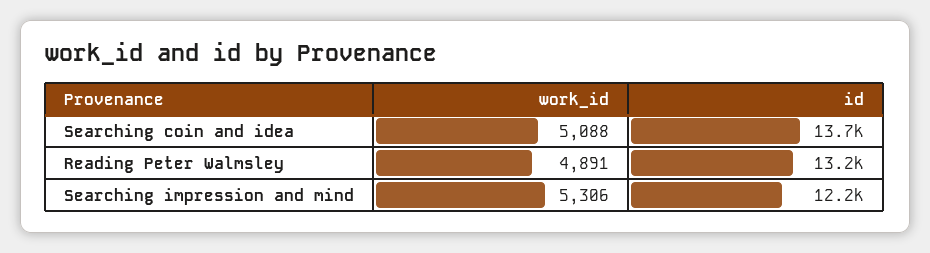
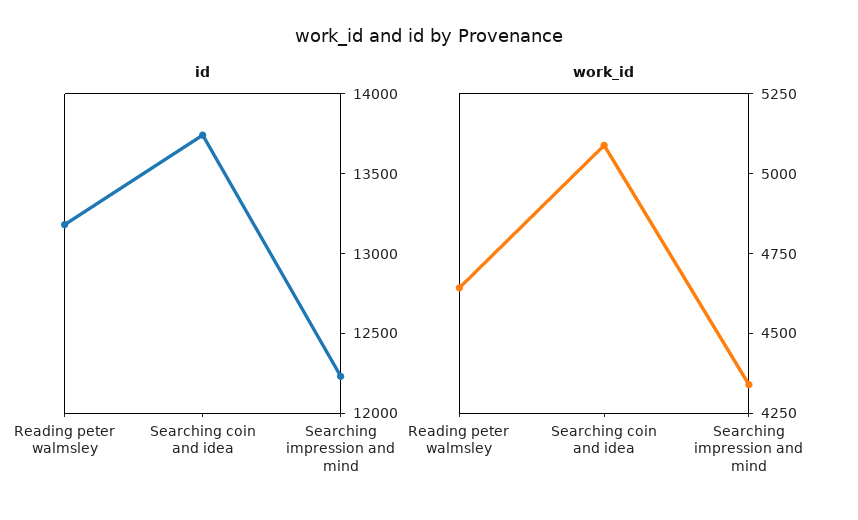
work_id, Reading Peter Walmsley: 4891 -> 4650
work_id, Searching impression and mind: 5306 -> 4350

